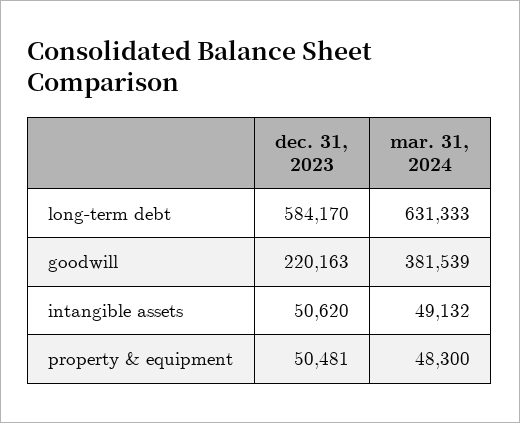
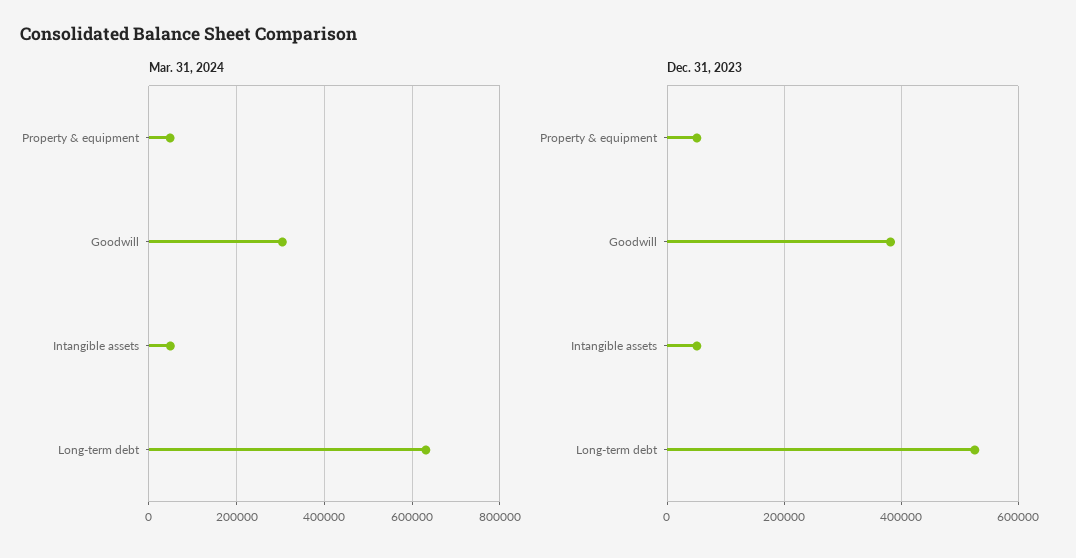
dec. 31, 2023, long-term debt: 584170 -> 520000
dec. 31, 2023, goodwill: 220163 -> 380000
mar. 31, 2024, goodwill: 381539 -> 300000

